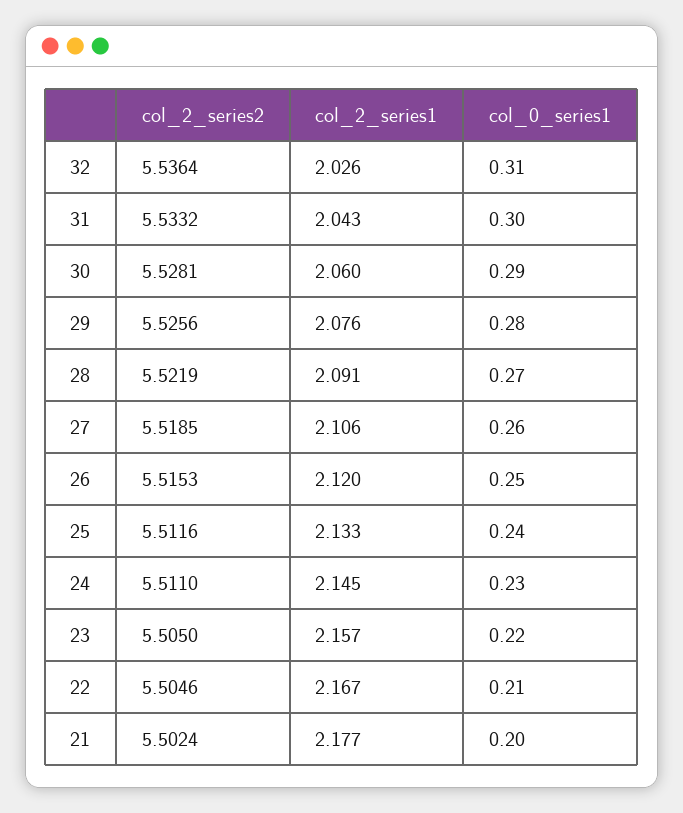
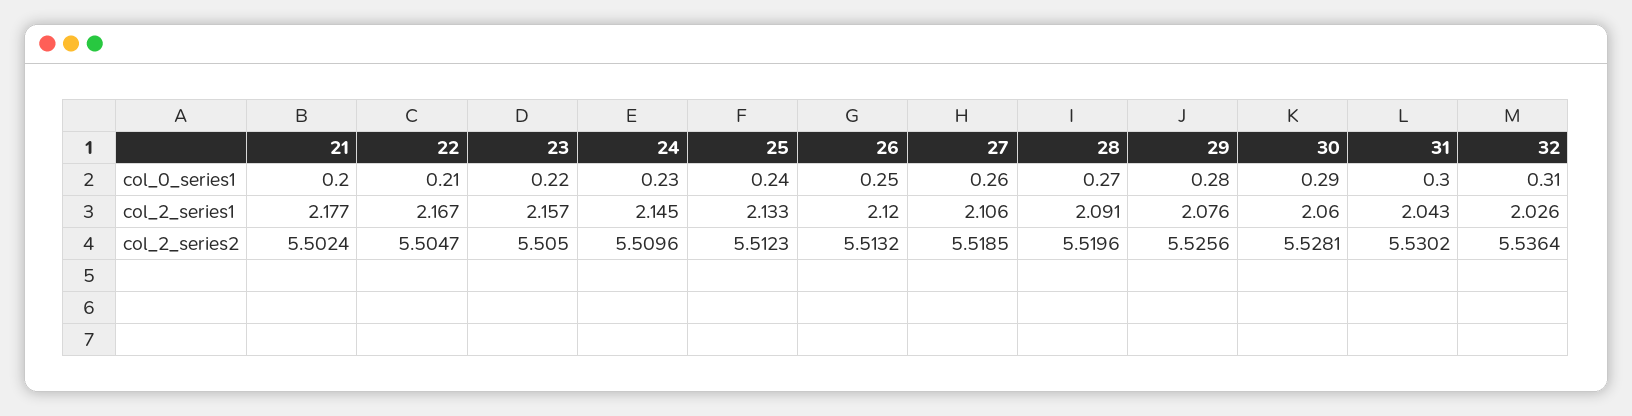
col_2_series2, 31: 5.5332 -> 5.5302
col_2_series2, 28: 5.5219 -> 5.5196
col_2_series2, 26: 5.5153 -> 5.5132
col_2_series2, 25: 5.5116 -> 5.5123
col_2_series2, 24: 5.511 -> 5.5096
col_2_series2, 22: 5.5046 -> 5.5047

